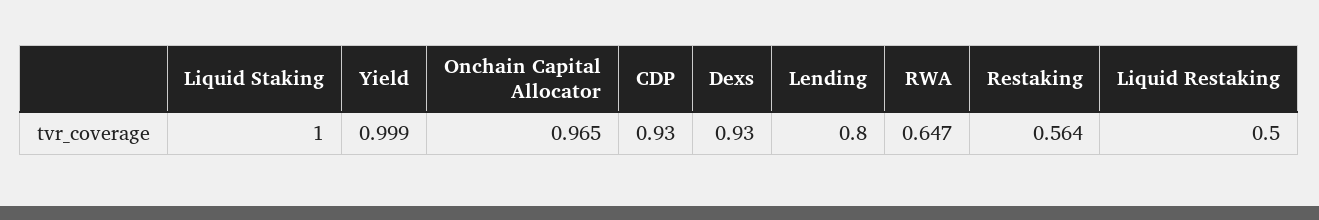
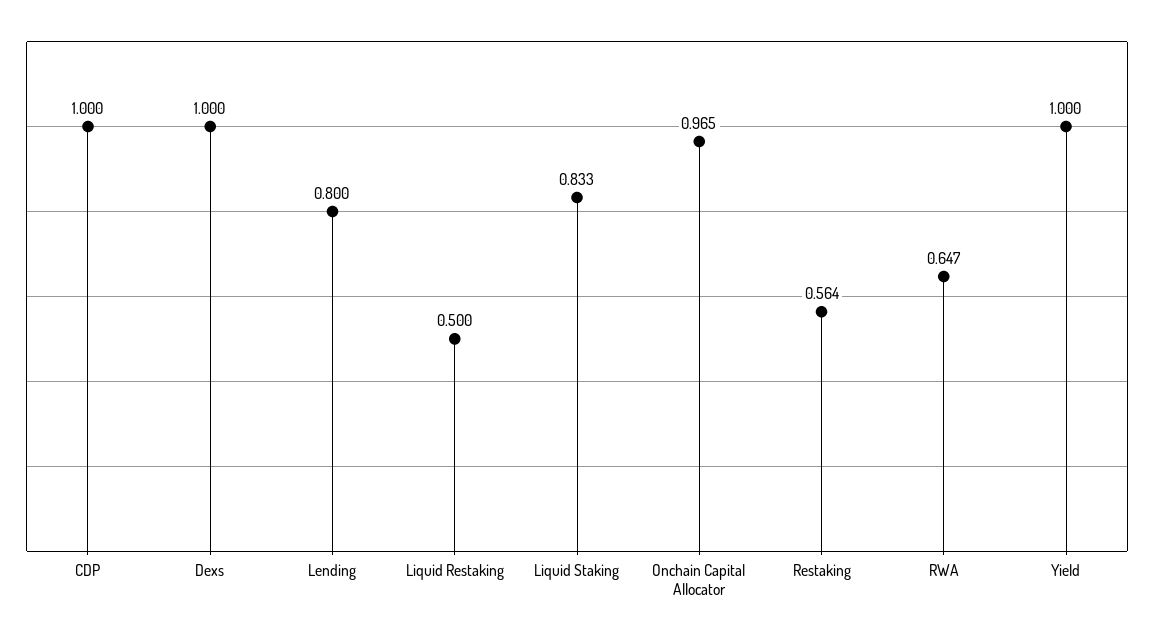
Liquid Staking: 1 -> 0.833
Yield: 0.999 -> 1
CDP: 0.93 -> 1
Dexs: 0.93 -> 1

